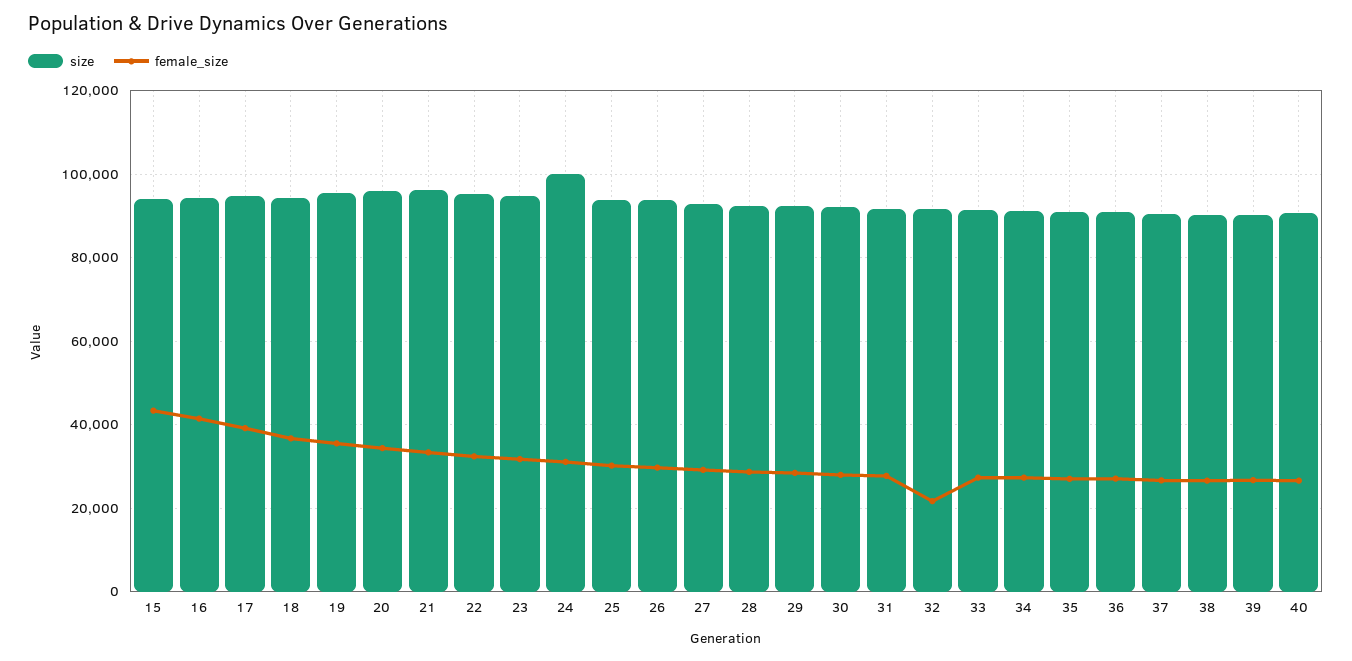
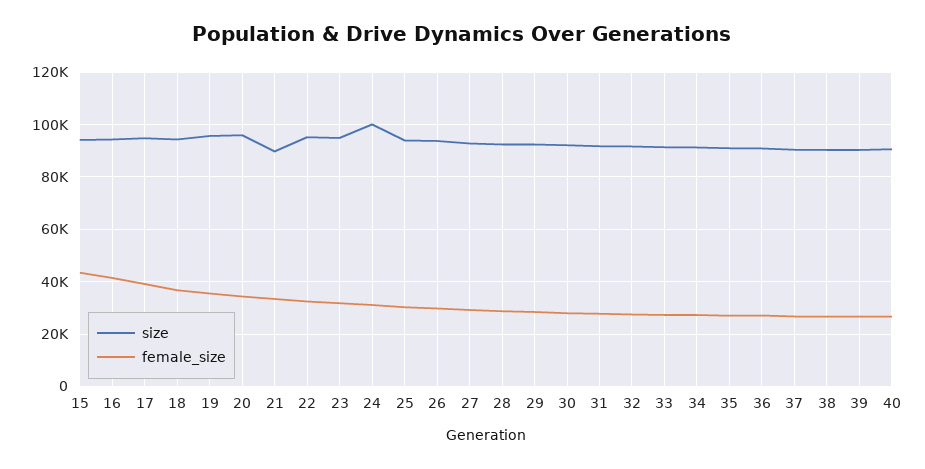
size, 21: 96000 -> 90000
female_size, 32: 22000 -> 27500

